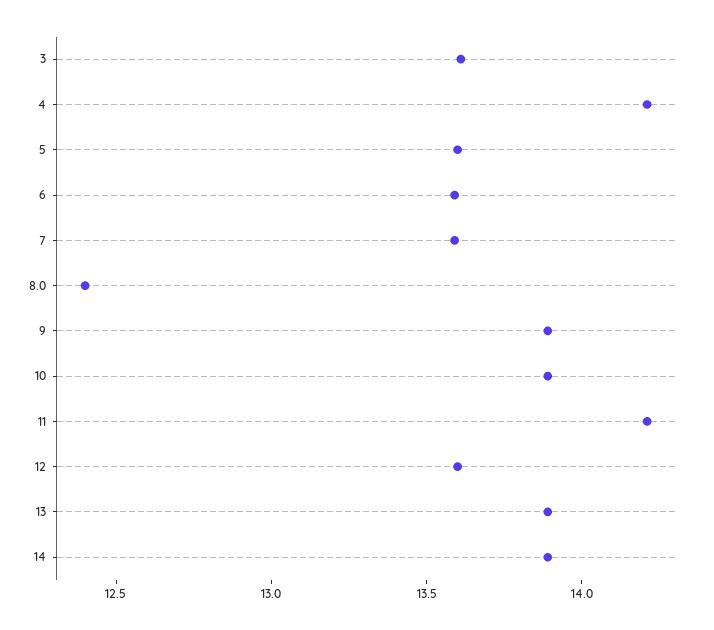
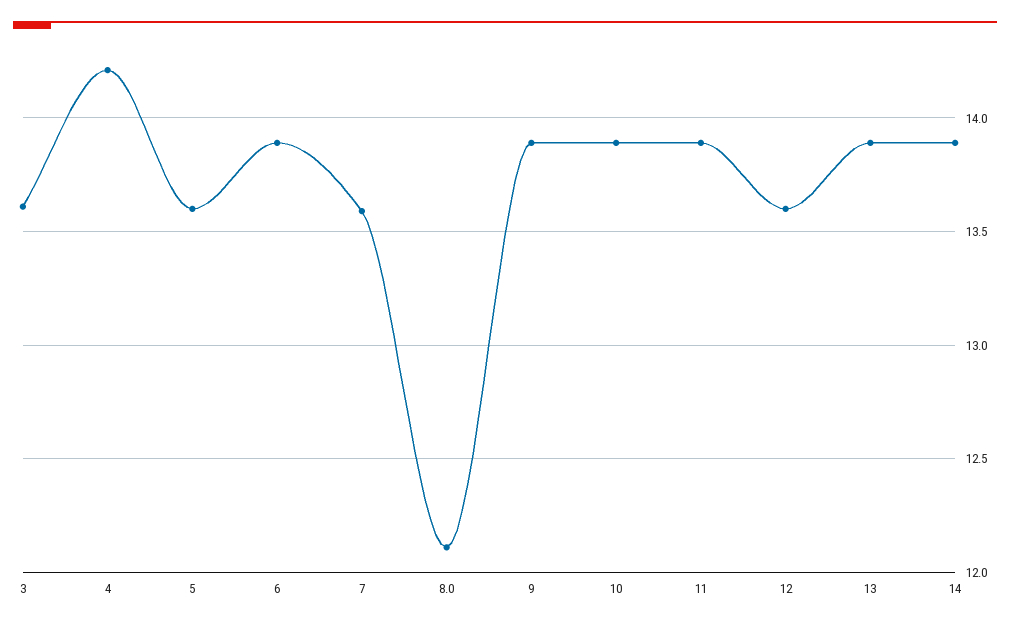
6: 13.6 -> 13.9
8.0: 12.4 -> 12.1
11: 14.2 -> 13.9

